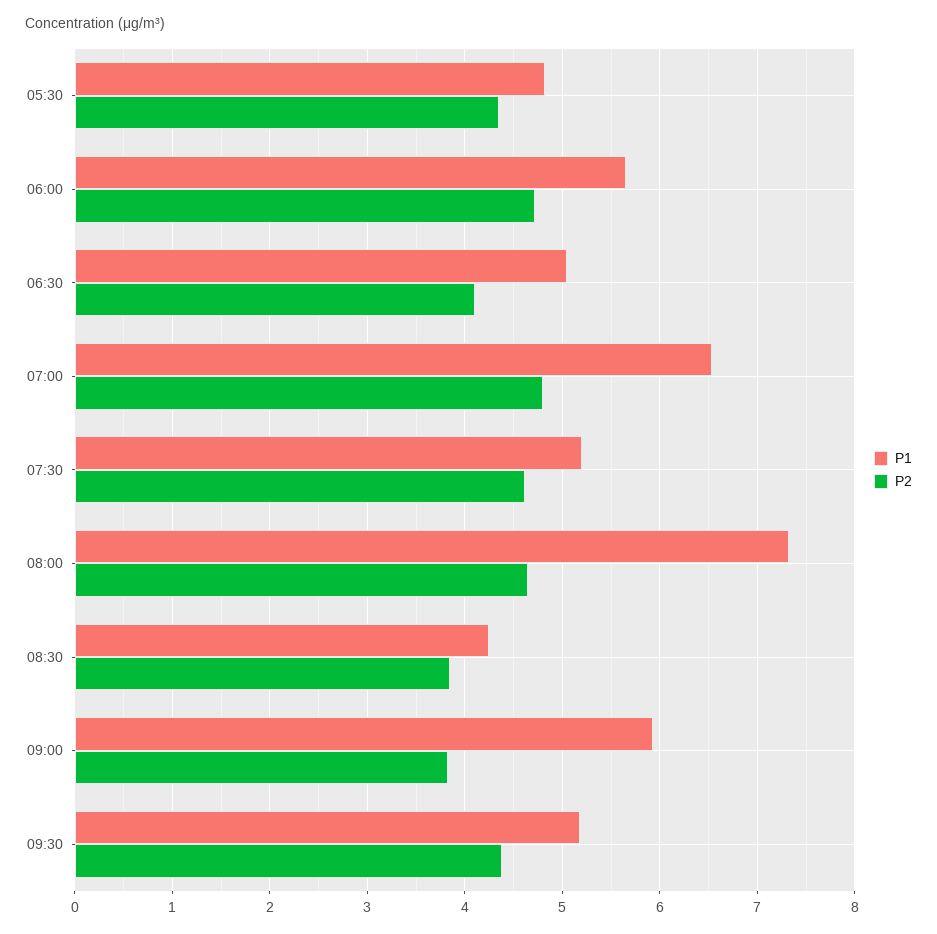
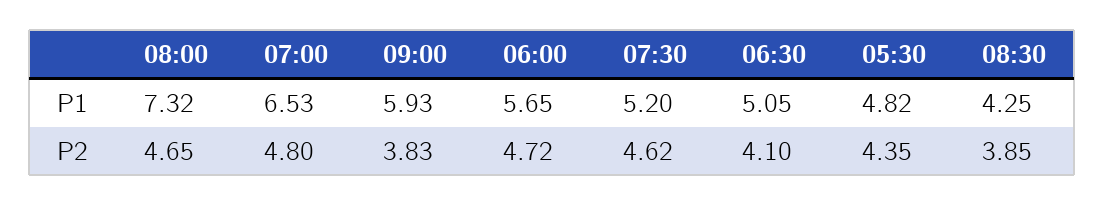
P1, 09:30: 5.2 -> none
P2, 09:30: 4.4 -> none

